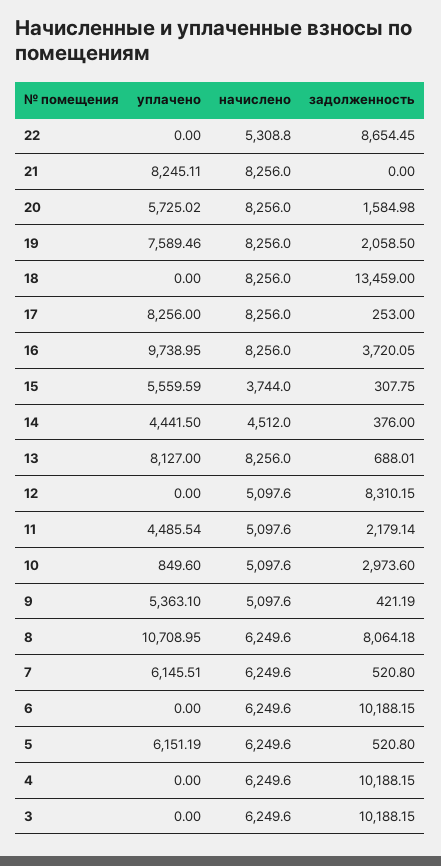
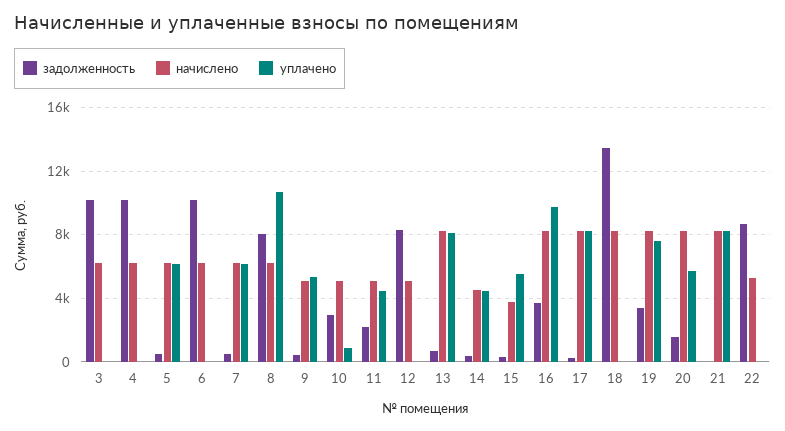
задолженность, 19: 2058.5 -> 3500

